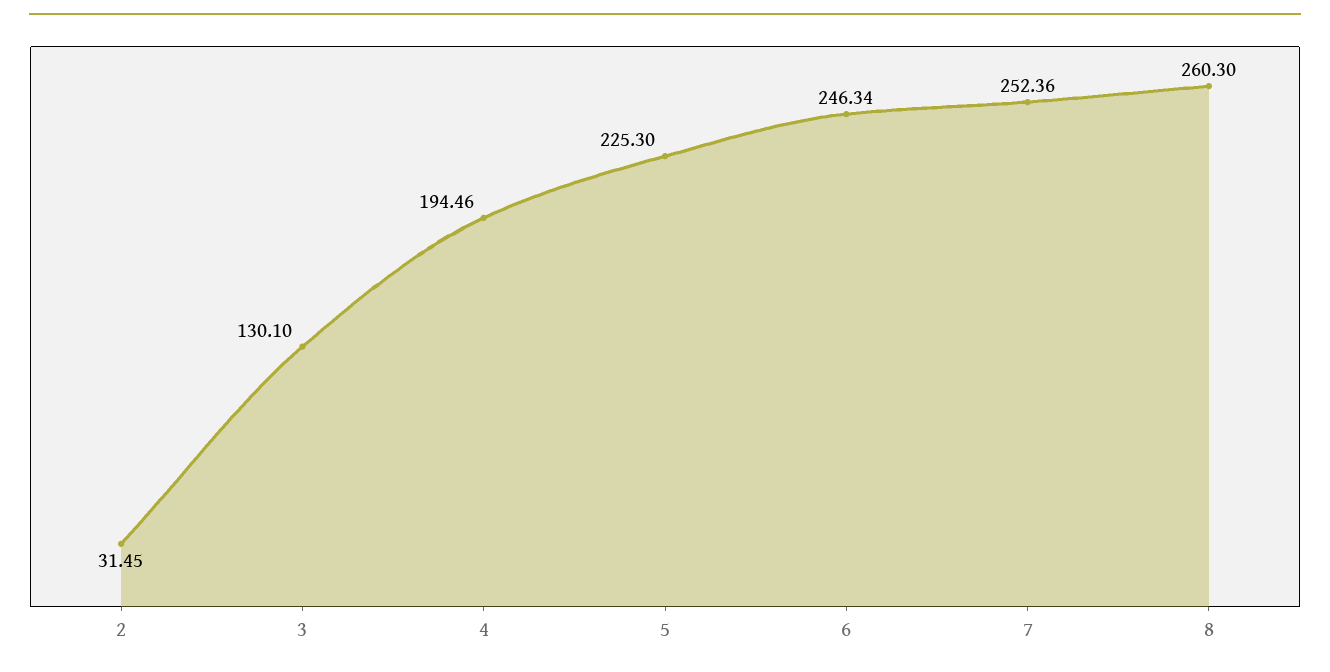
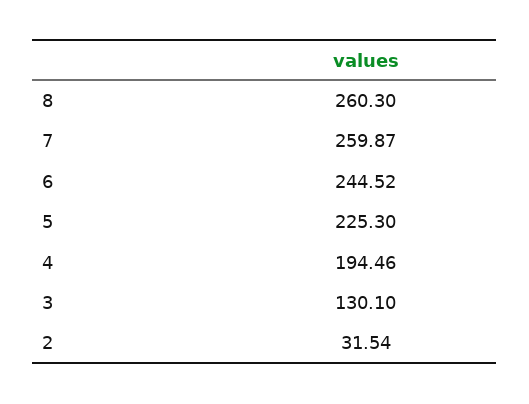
2: 31.45 -> 31.54
6: 246.34 -> 244.52
7: 252.36 -> 259.87

